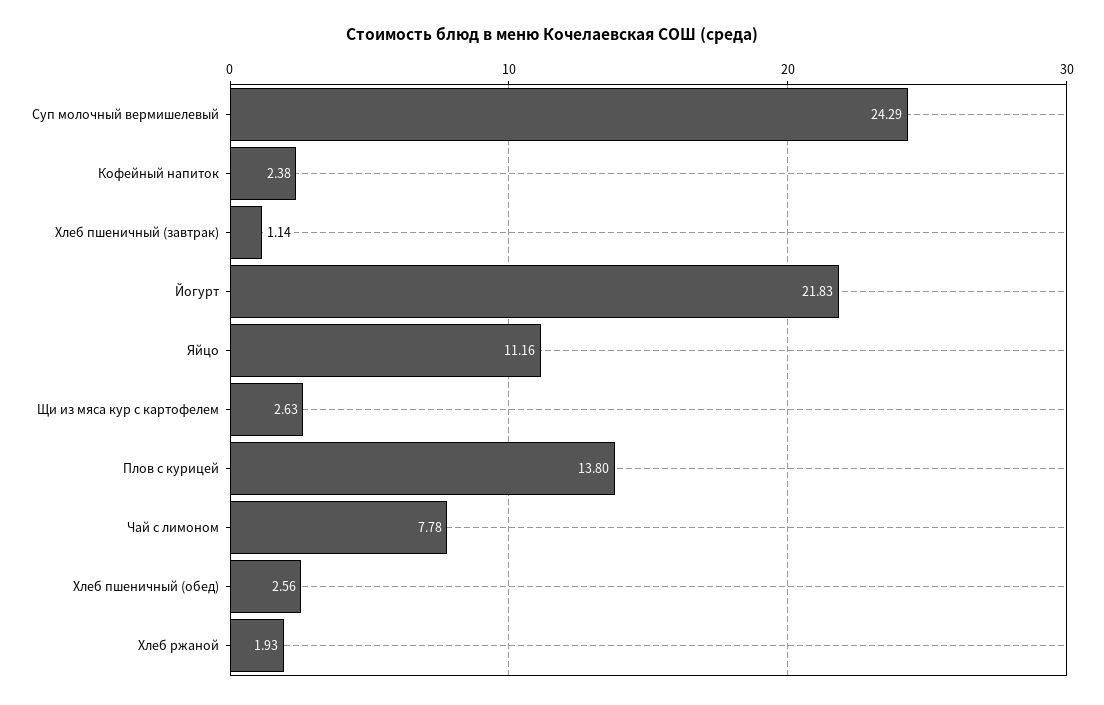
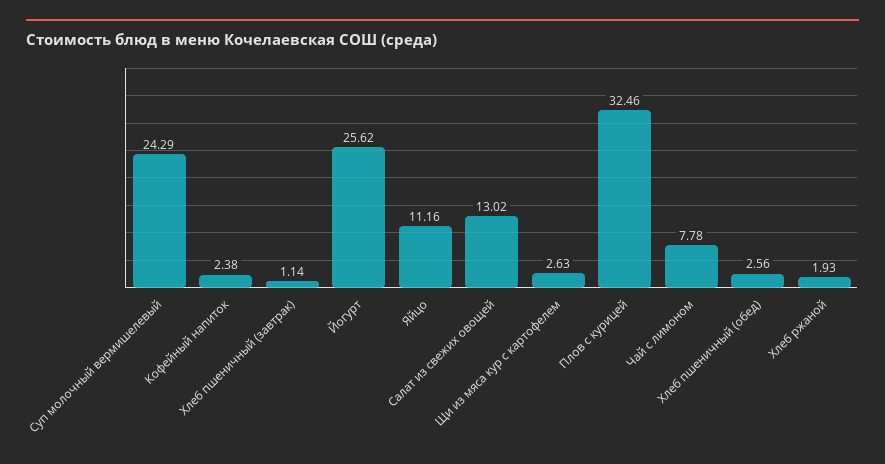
Йогурт: 21.83 -> 25.62
Плов с курицей: 13.8 -> 32.46
Салат из свежих овощей: none -> 13.02

